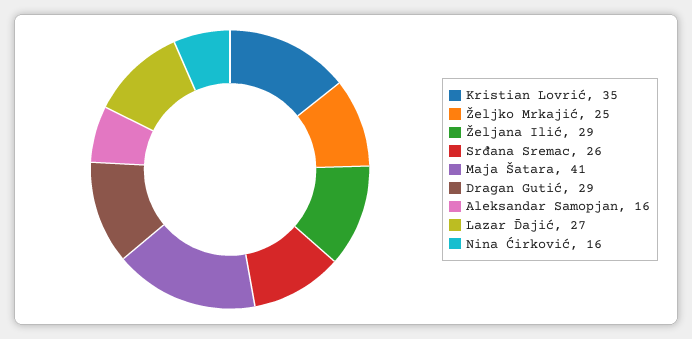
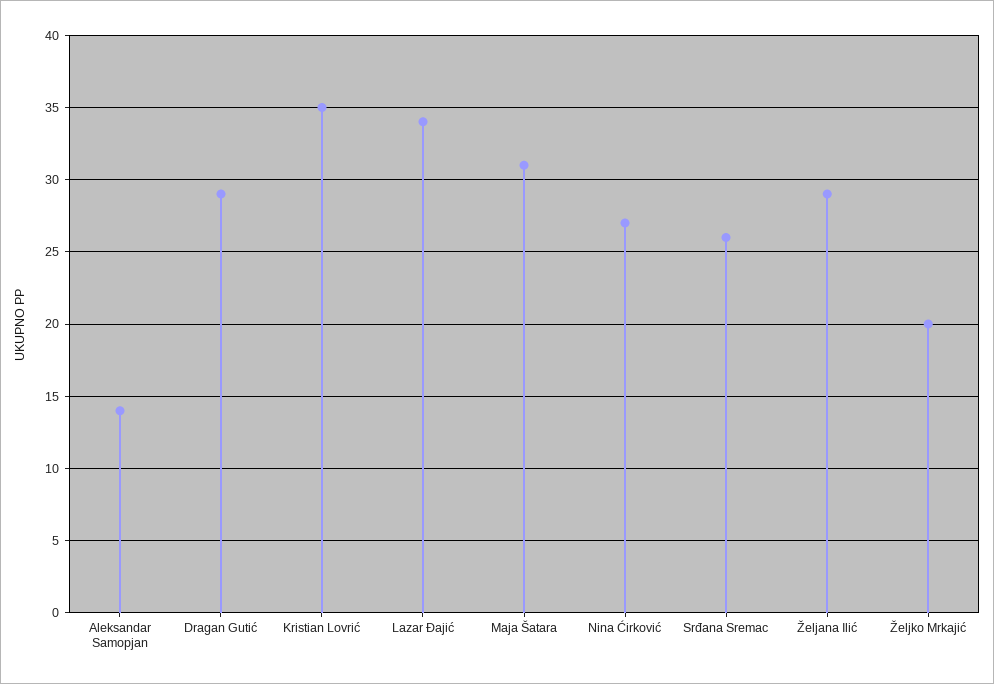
Željko Mrkajić: 25 -> 20
Maja Šatara: 41 -> 31
Aleksandar Samopjan: 16 -> 14
Lazar Đajić: 27 -> 34
Nina Ćirković: 16 -> 27

